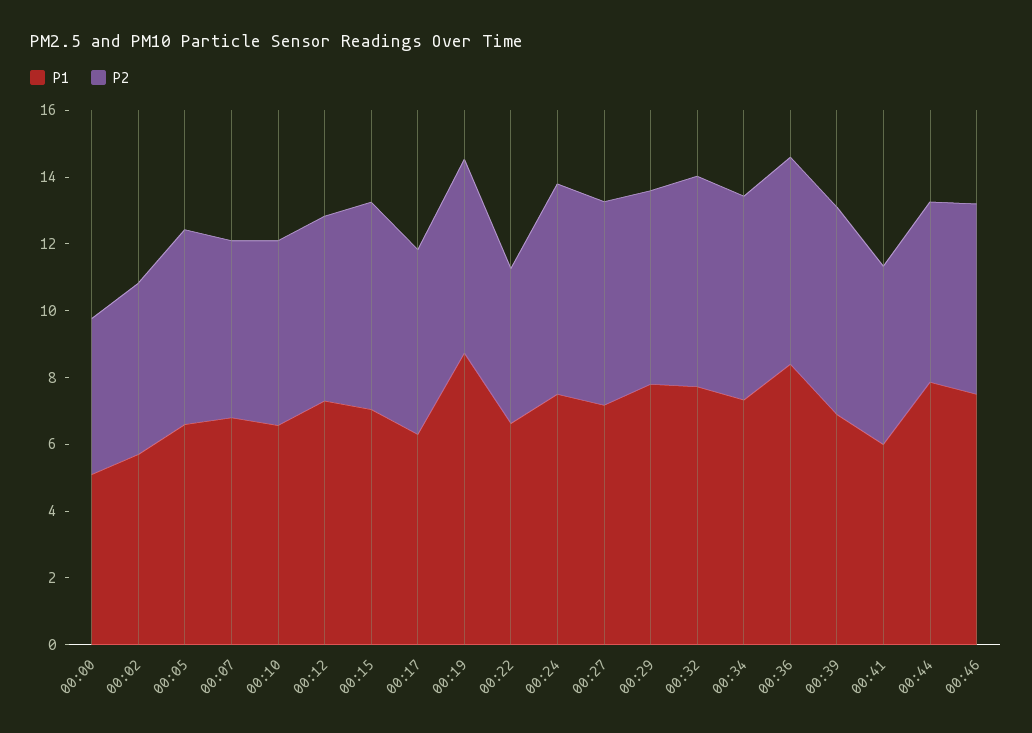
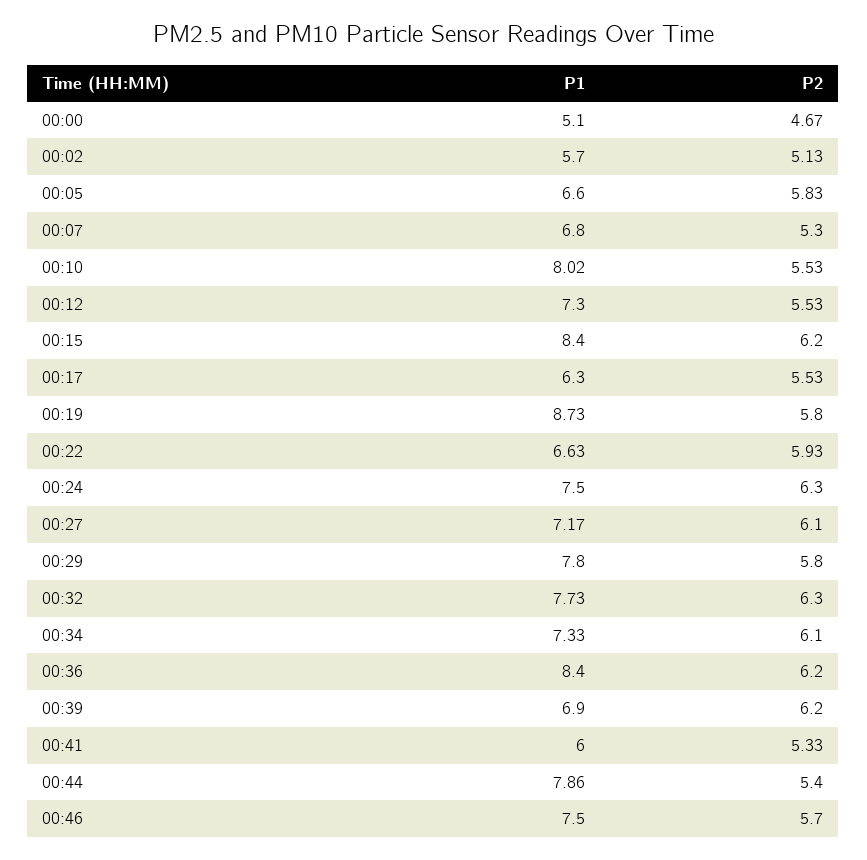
P1, 00:10: 6.5 -> 8.02
P1, 00:15: 7 -> 8.4
P2, 00:22: 4.5 -> 5.93

